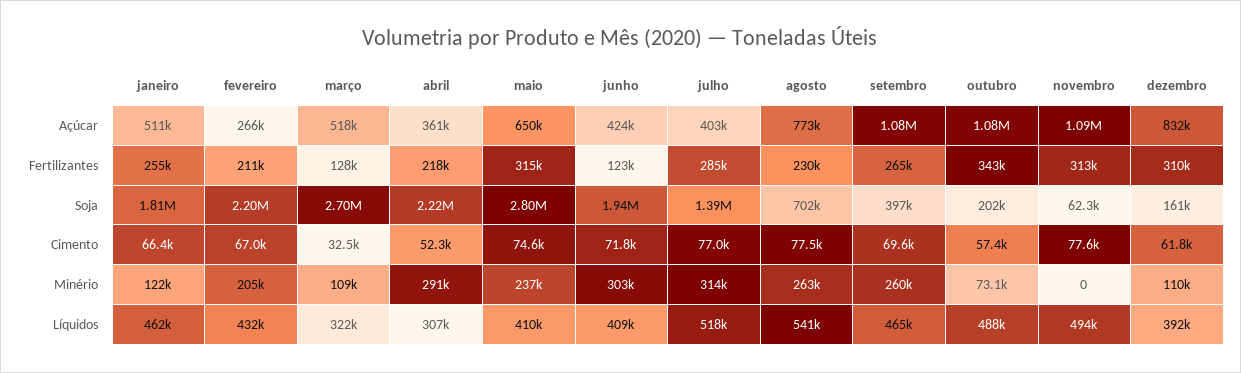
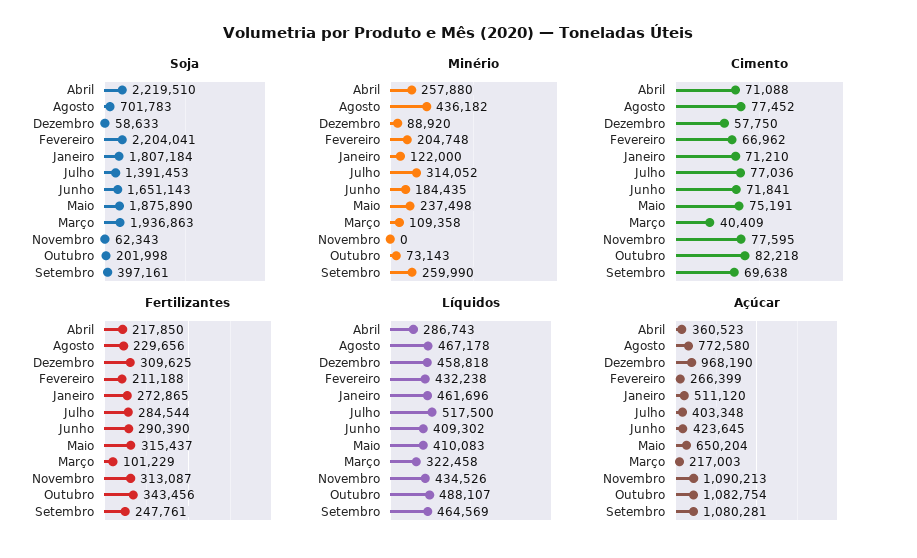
Açúcar, março: 518000 -> 217003
Açúcar, dezembro: 832000 -> 968190
Fertilizantes, janeiro: 255000 -> 272865
Fertilizantes, março: 128000 -> 101229
Fertilizantes, junho: 123000 -> 290390
Fertilizantes, setembro: 265000 -> 247761
Soja, março: 2700000 -> 1936863
Soja, maio: 2800000 -> 1875890
Soja, junho: 1940000 -> 1651143
Soja, dezembro: 161000 -> 58633
Cimento, janeiro: 66400 -> 71210
Cimento, março: 32500 -> 40409
Cimento, abril: 52300 -> 71088
Cimento, maio: 74600 -> 75191
Cimento, outubro: 57400 -> 82218
Cimento, dezembro: 61800 -> 57750
Minério, abril: 291000 -> 257880
Minério, junho: 303000 -> 184435
Minério, agosto: 263000 -> 436182
Minério, dezembro: 110000 -> 88920
Líquidos, abril: 307000 -> 286743
Líquidos, agosto: 541000 -> 467178
Líquidos, novembro: 494000 -> 434526
Líquidos, dezembro: 392000 -> 458818

